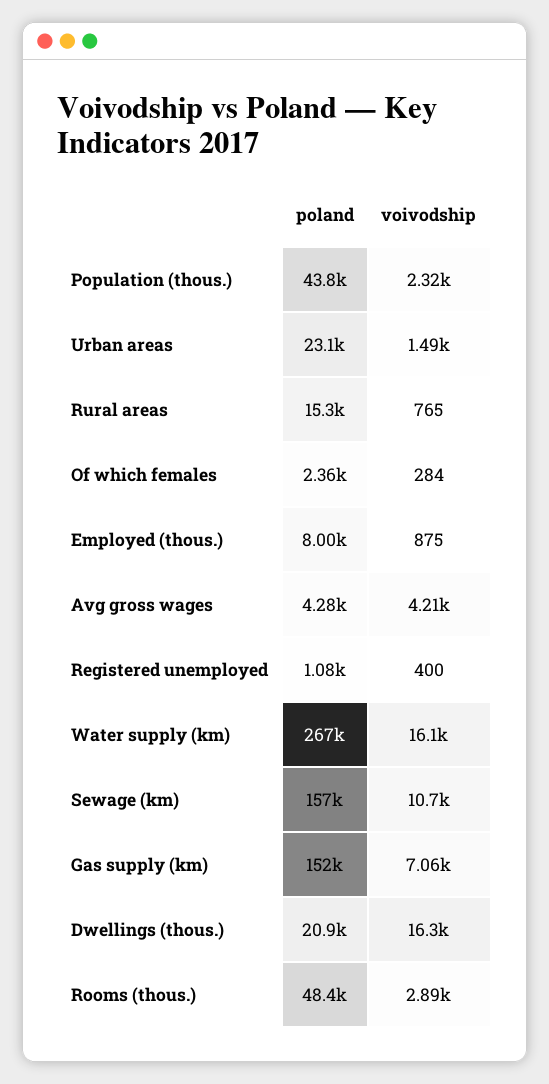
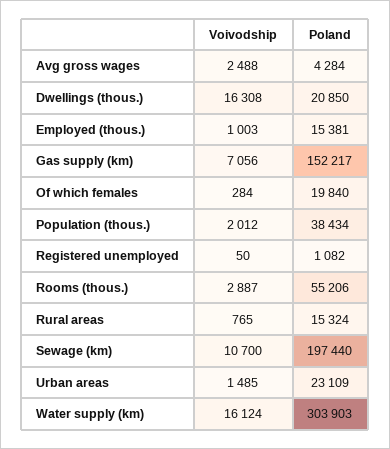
poland, Population (thous.): 43800 -> 38434
voivodship, Population (thous.): 2320 -> 2012
poland, Of which females: 2360 -> 19840
poland, Employed (thous.): 8000 -> 15381
voivodship, Employed (thous.): 875 -> 1003
voivodship, Avg gross wages: 4210 -> 2488
voivodship, Registered unemployed: 400 -> 50
poland, Water supply (km): 267000 -> 303903
poland, Sewage (km): 157000 -> 197440
poland, Rooms (thous.): 48400 -> 55206

